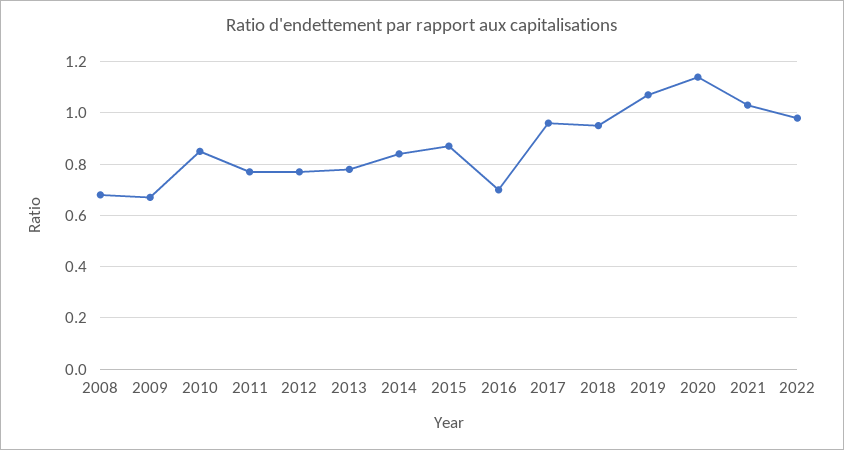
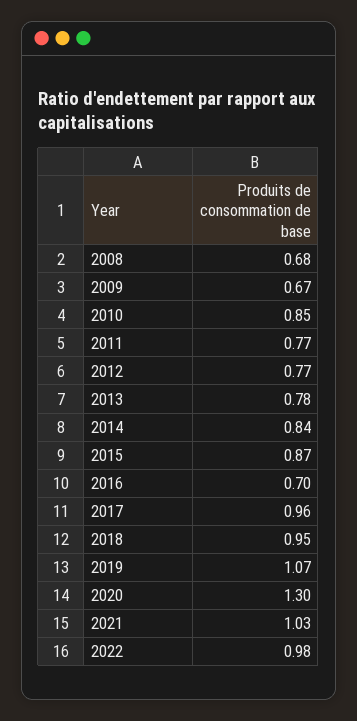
2020: 1.15 -> 1.3

